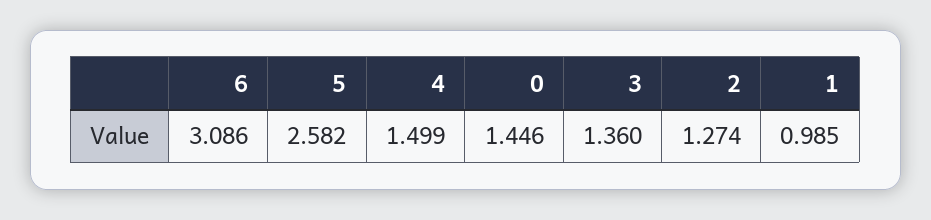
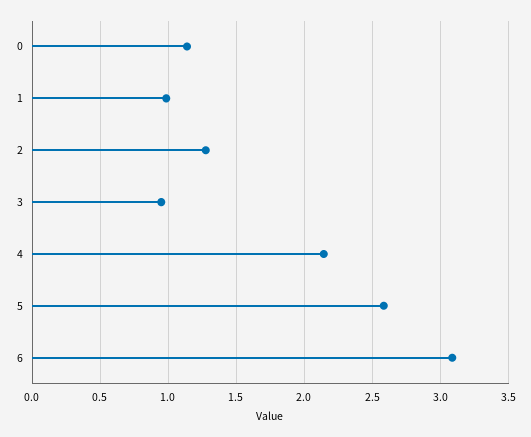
4: 1.499 -> 2.15
0: 1.446 -> 1.15
3: 1.36 -> 0.95

